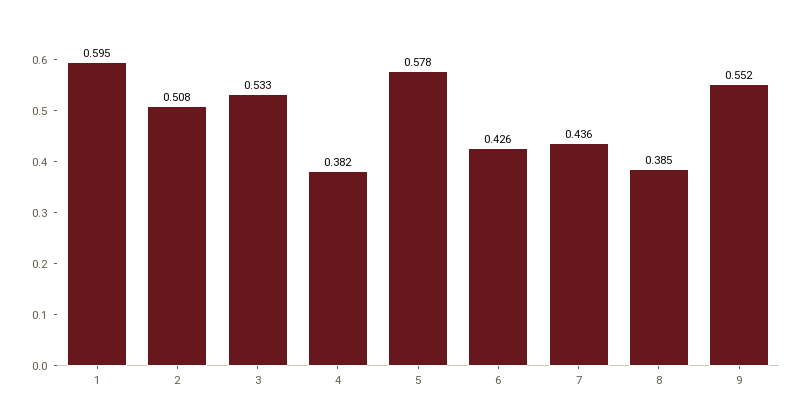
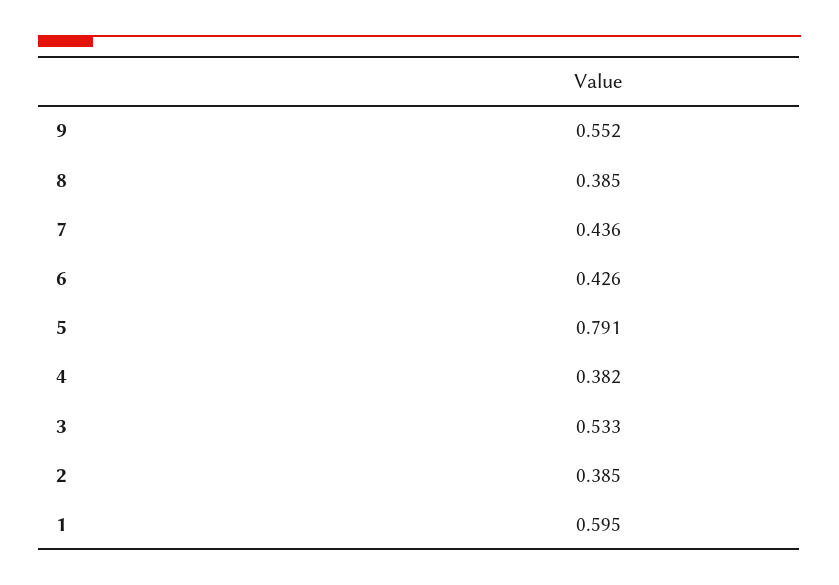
2: 0.508 -> 0.385
5: 0.578 -> 0.791

